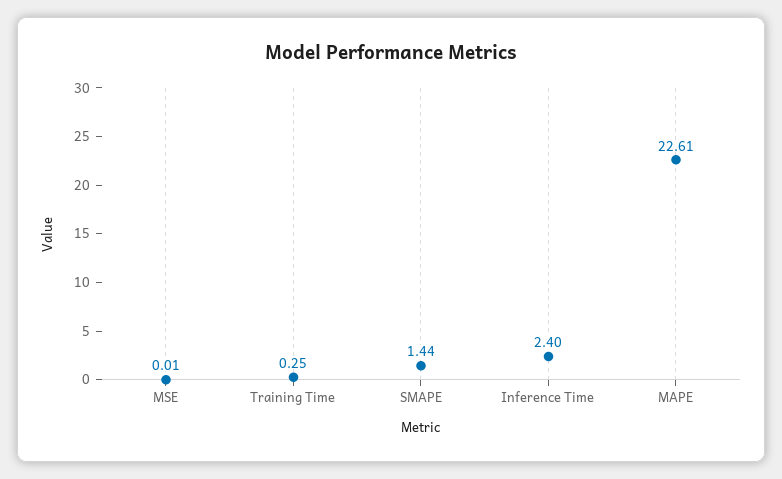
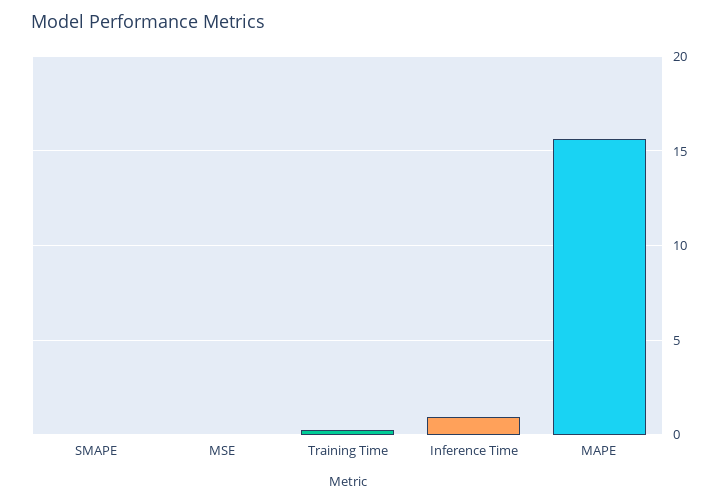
SMAPE: 1.44 -> 0
Inference Time: 2.4 -> 1
MAPE: 22.61 -> 15.5

